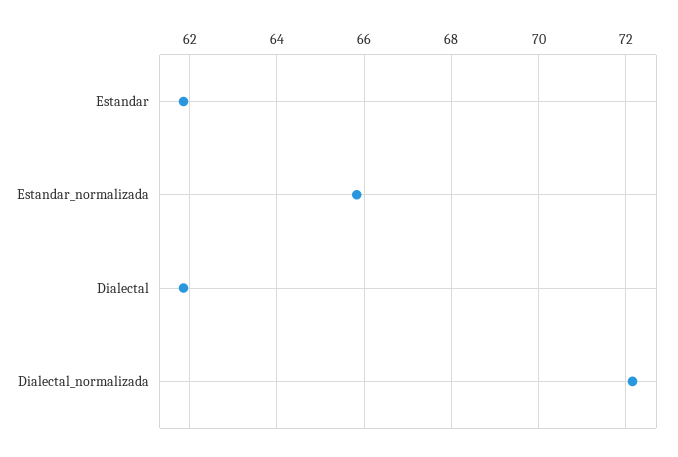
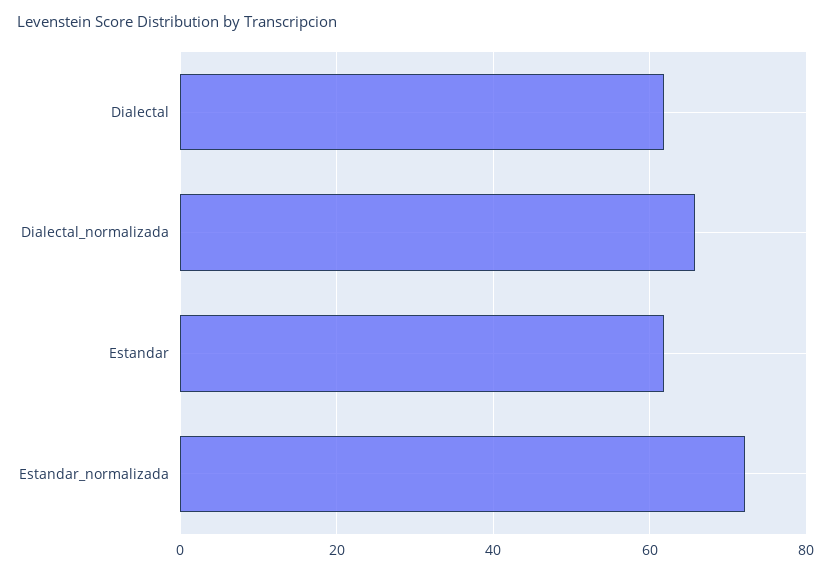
Estandar_normalizada: 65.8 -> 72
Dialectal_normalizada: 72.2 -> 66

